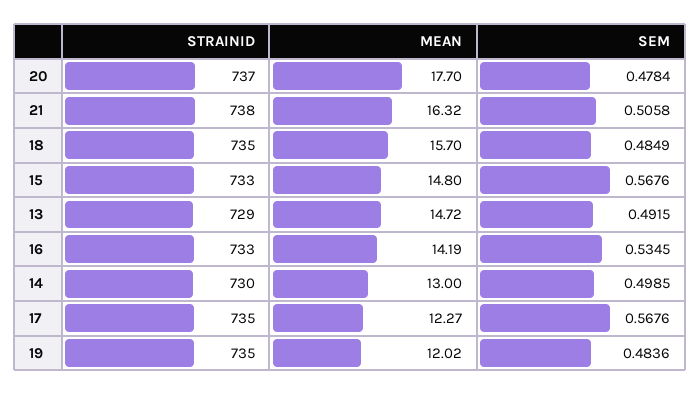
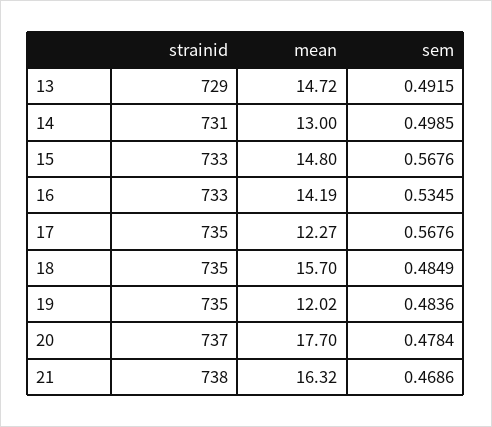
SEM, 21: 0.5058 -> 0.4686
STRAINID, 14: 730 -> 731

